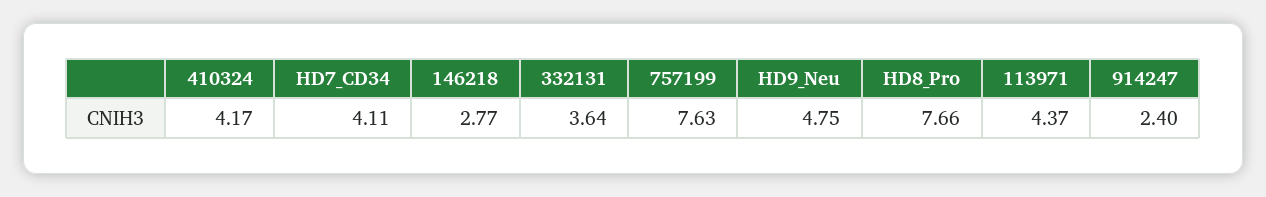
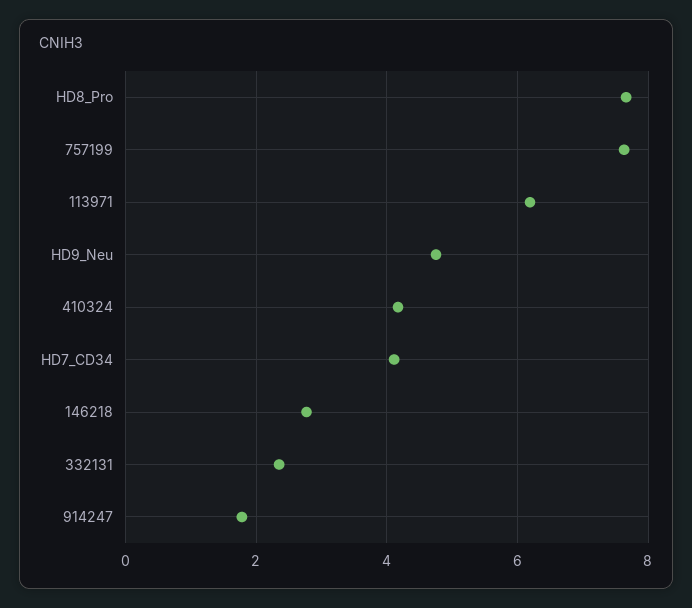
332131: 3.64 -> 2.4
113971: 4.37 -> 6.2
914247: 2.4 -> 1.8

